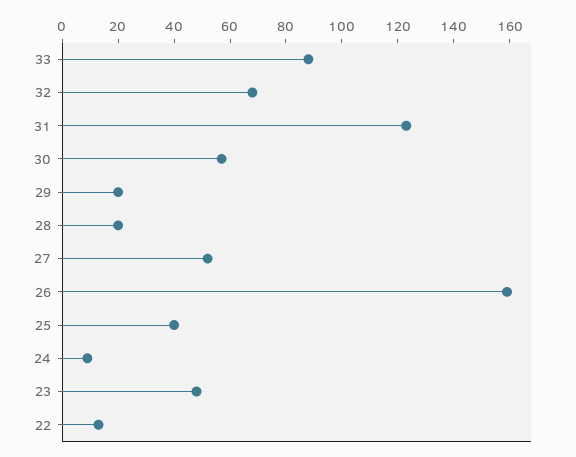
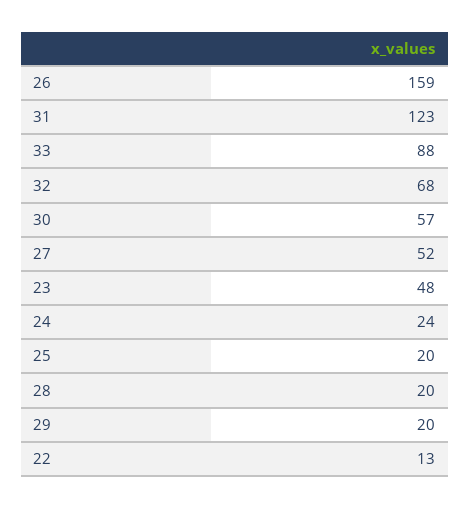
25: 40 -> 20
24: 10 -> 24

